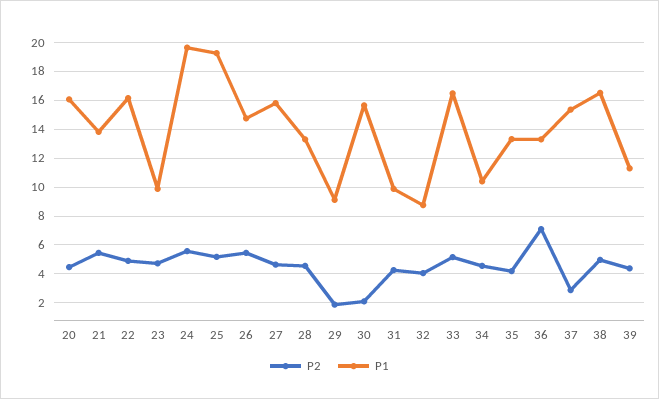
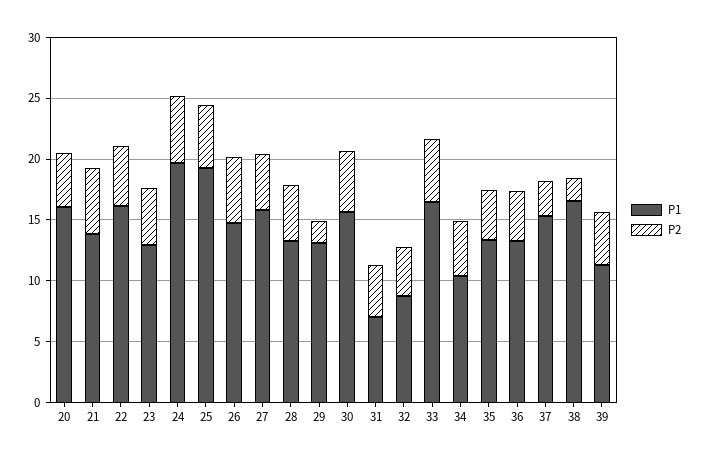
P1, 23: 10 -> 13
P1, 29: 9 -> 13
P2, 30: 2 -> 5
P1, 31: 10 -> 7
P2, 36: 7 -> 4
P2, 38: 5 -> 2

